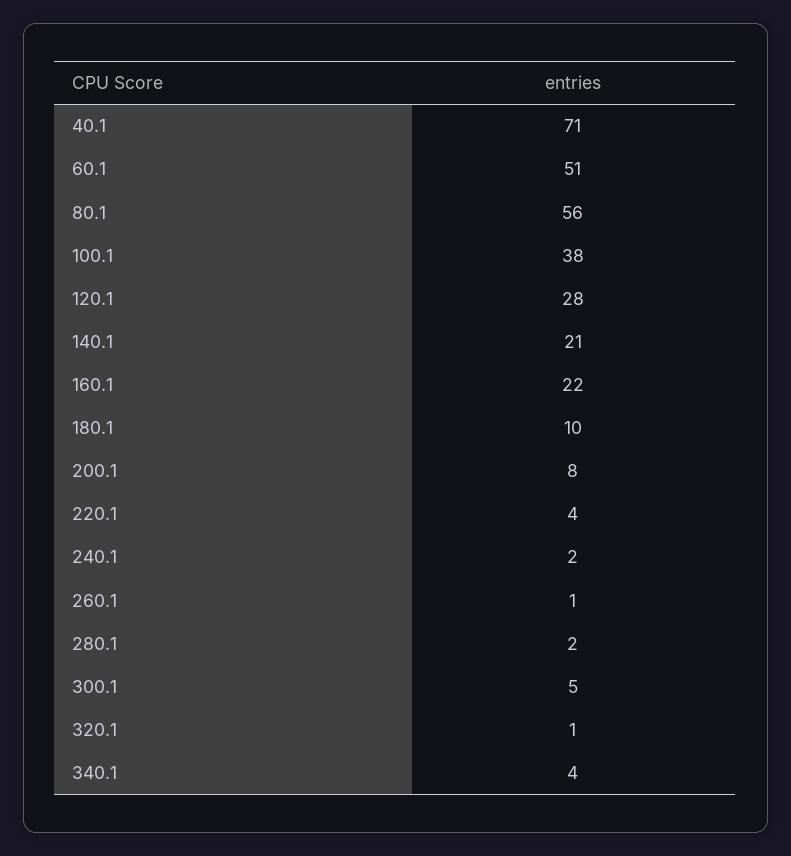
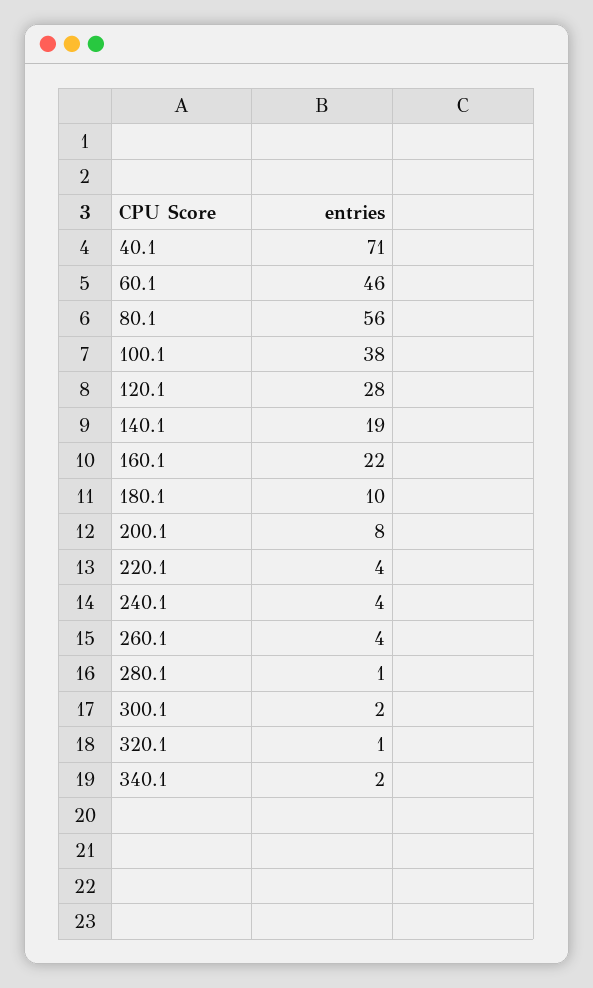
60.1: 51 -> 46
140.1: 21 -> 19
240.1: 2 -> 4
260.1: 1 -> 4
280.1: 2 -> 1
300.1: 5 -> 2
340.1: 4 -> 2

